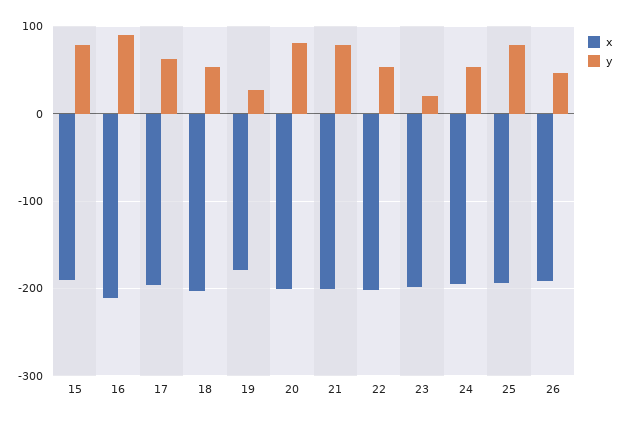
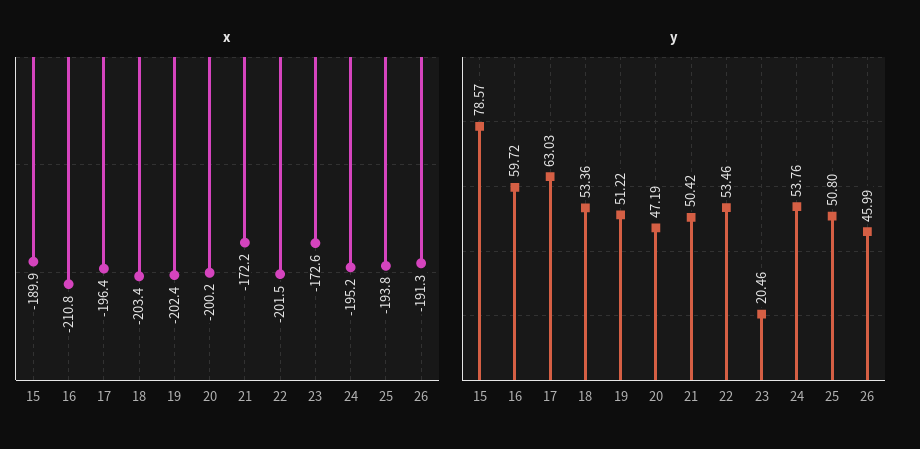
y, 16: 90 -> 59.72
x, 19: -180 -> -202.4
y, 19: 30 -> 51.22
y, 20: 80 -> 47.19
x, 21: -200 -> -172.2
y, 21: 80 -> 50.42
x, 23: -200 -> -172.6
y, 25: 80 -> 50.8

